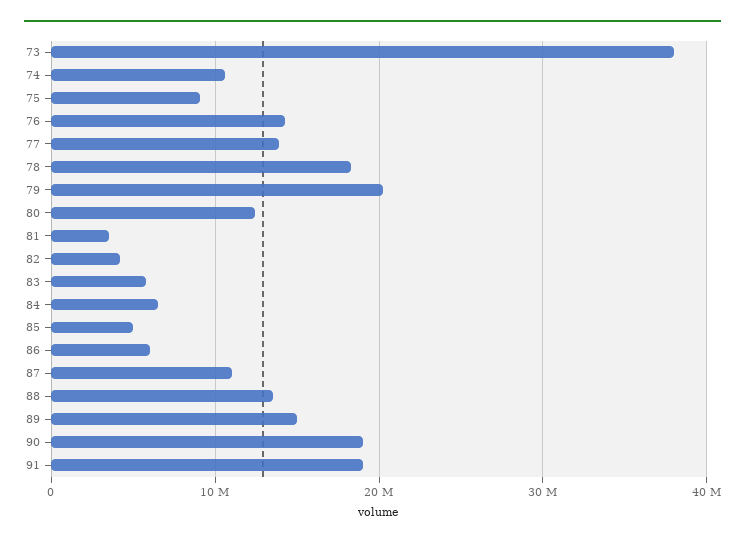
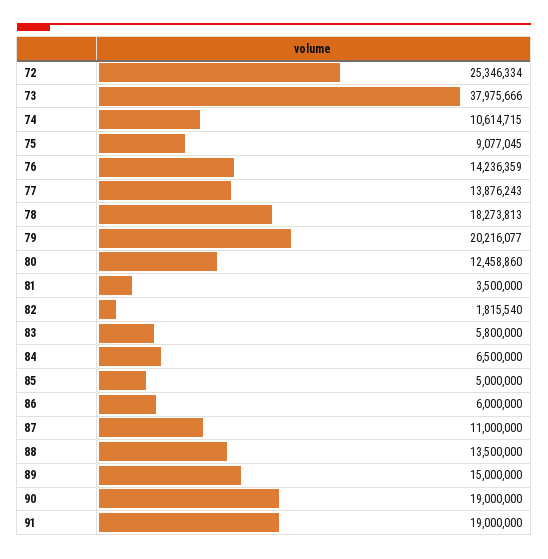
82: 4000000 -> 1815540
72: none -> 25346334

